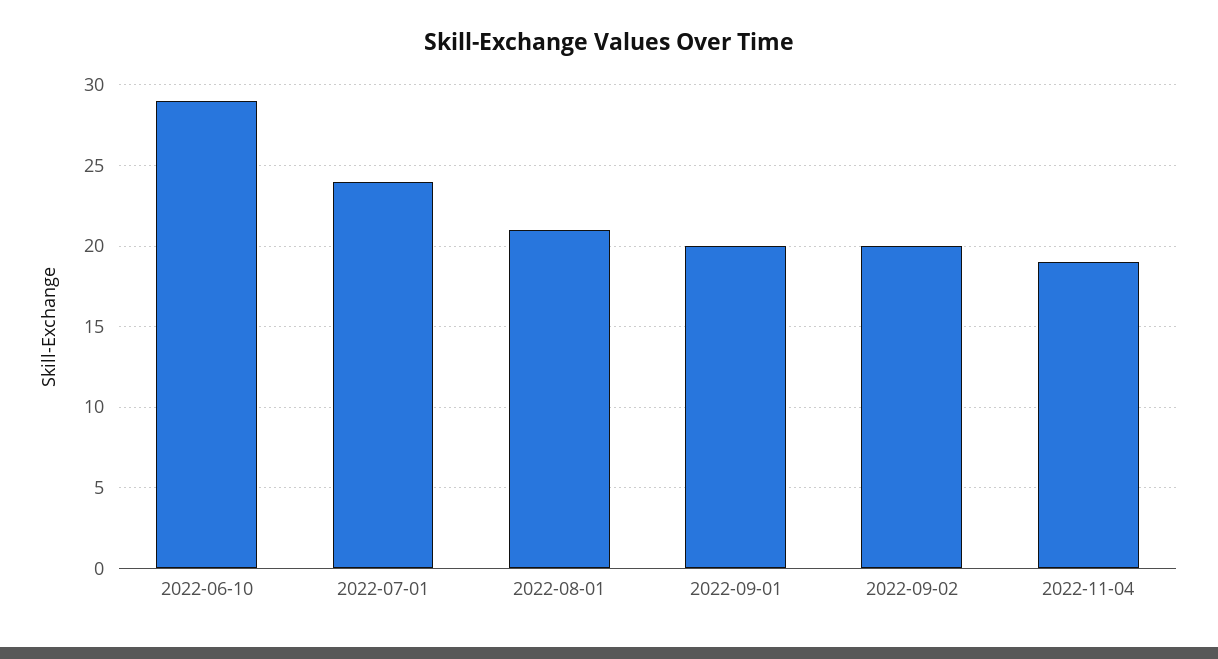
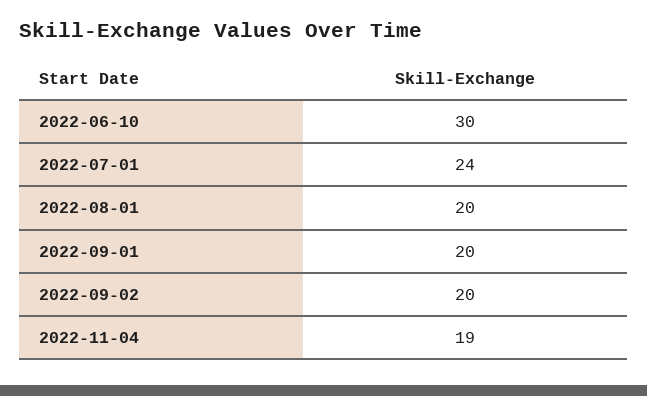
2022-06-10: 29 -> 30
2022-08-01: 21 -> 20

